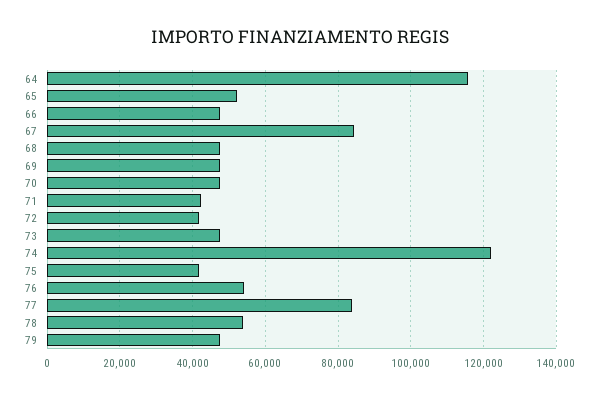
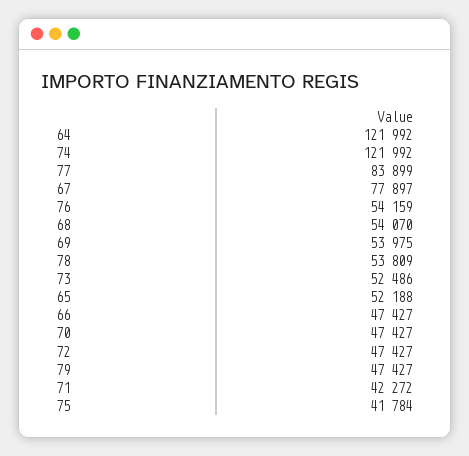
64: 116000 -> 121992
67: 84000 -> 77897
68: 48000 -> 54070
69: 48000 -> 53975
72: 42000 -> 47427
73: 48000 -> 52486

